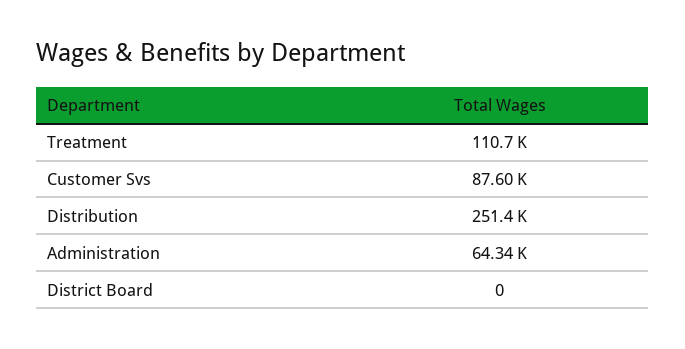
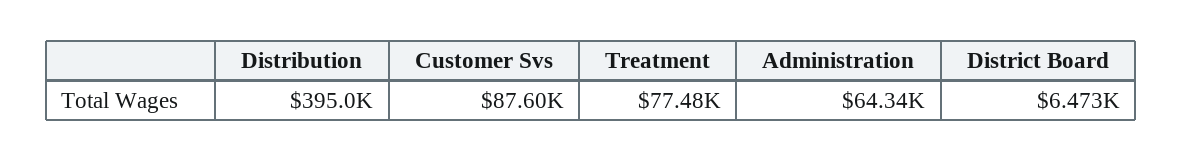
Treatment: 110700 -> 77480
Distribution: 251400 -> 395000
District Board: 0 -> 6473

